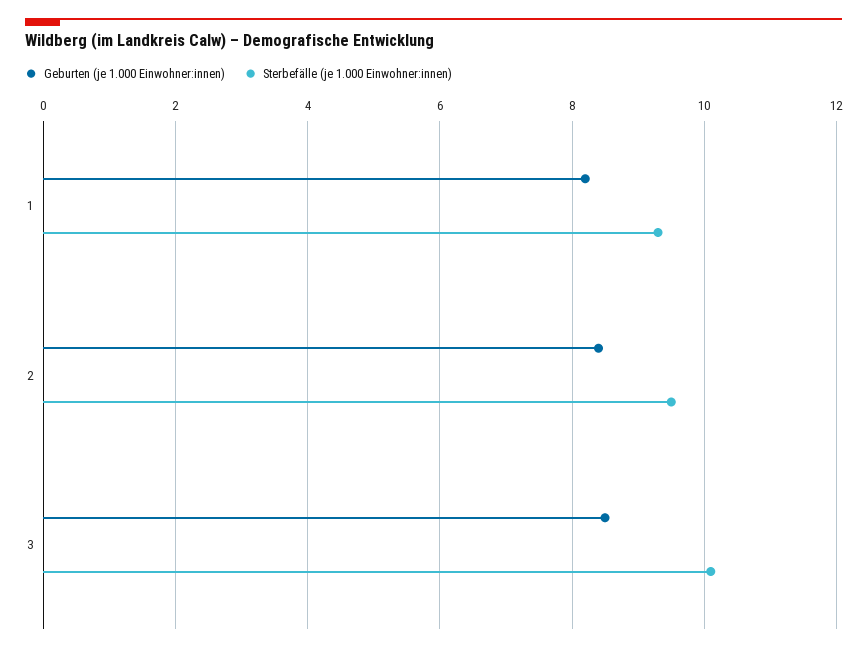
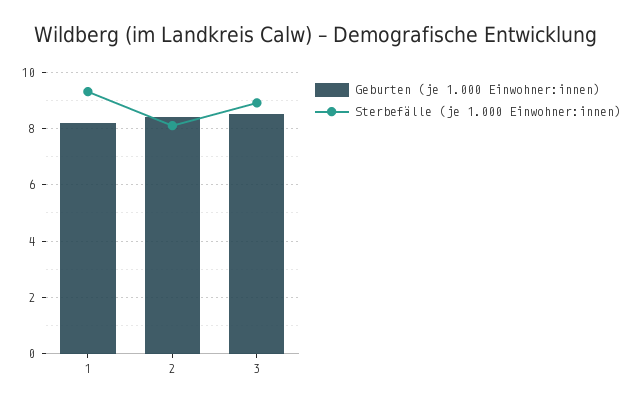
Sterbefälle (je 1.000 Einwohner:innen), 2: 9.5 -> 8
Sterbefälle (je 1.000 Einwohner:innen), 3: 10 -> 9

